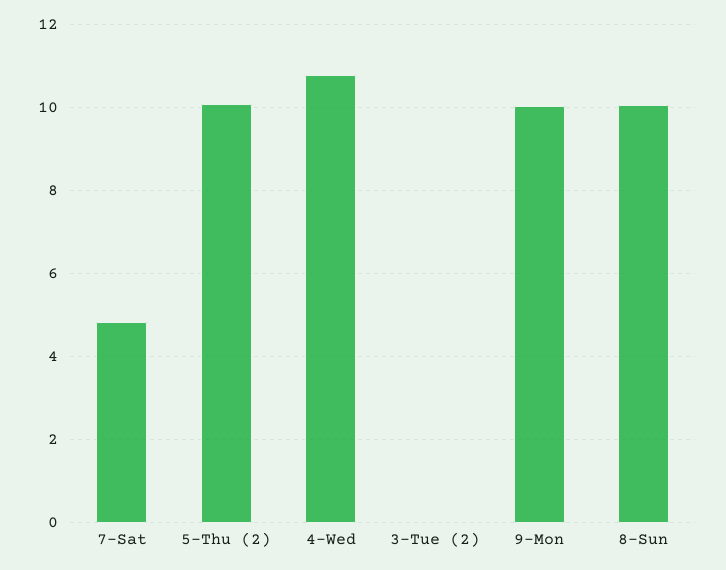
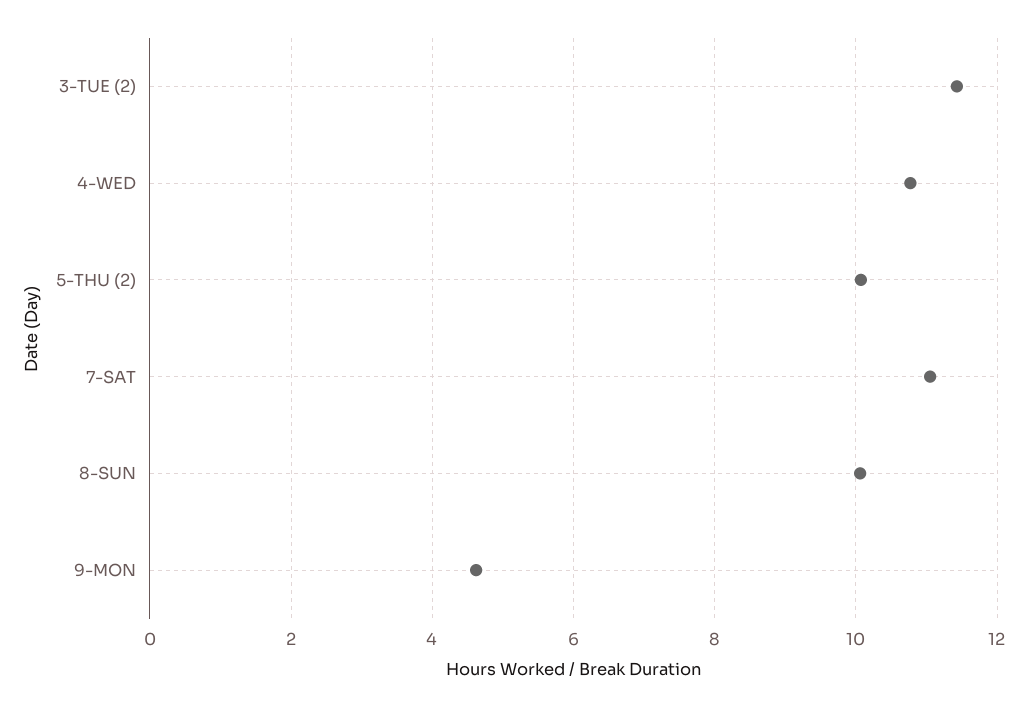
7-Sat: 4.8 -> 11
3-Tue (2): 0 -> 11.4
9-Mon: 10 -> 4.6

